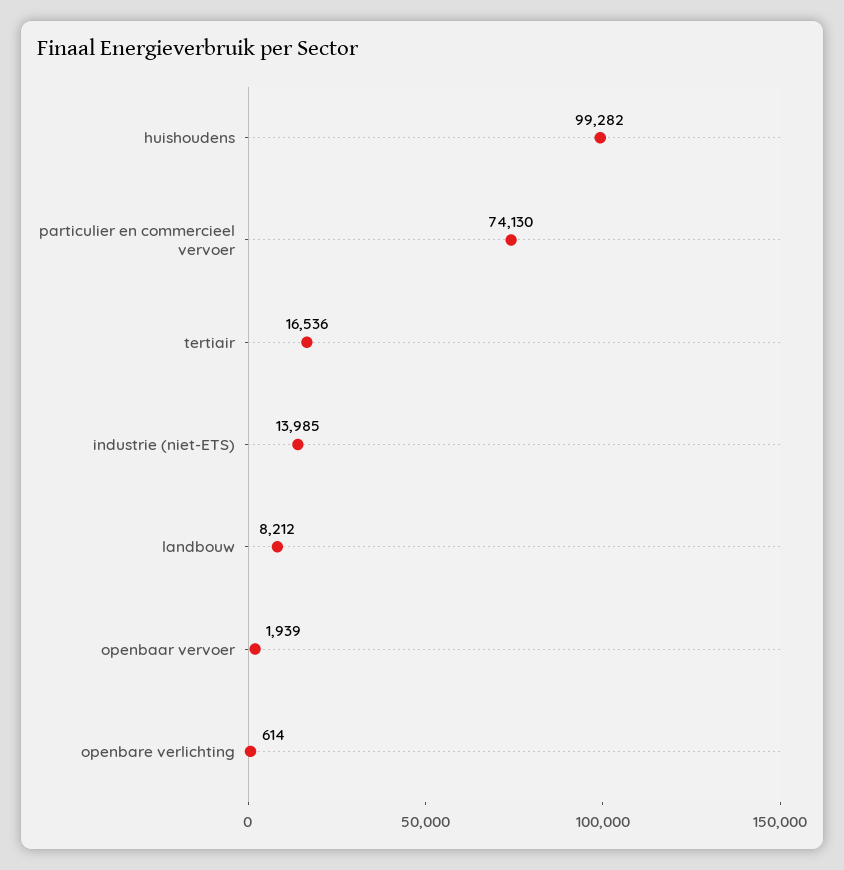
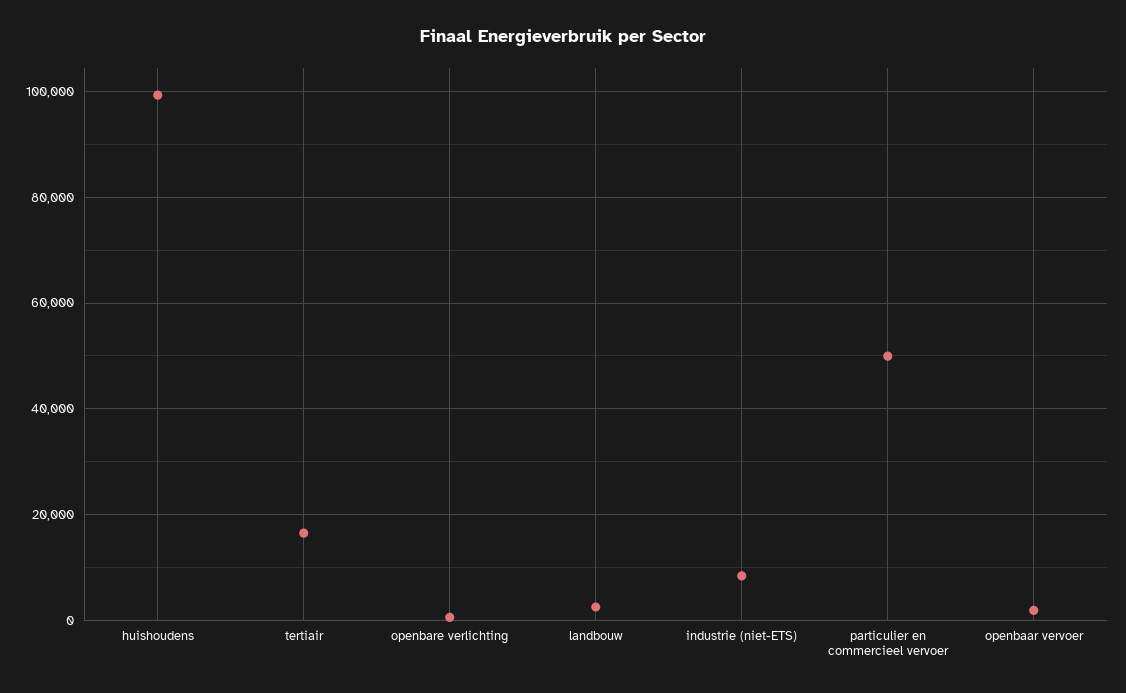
particulier en commercieel vervoer: 74130 -> 50000
industrie (niet-ETS): 13985 -> 8000
landbouw: 8212 -> 2000

